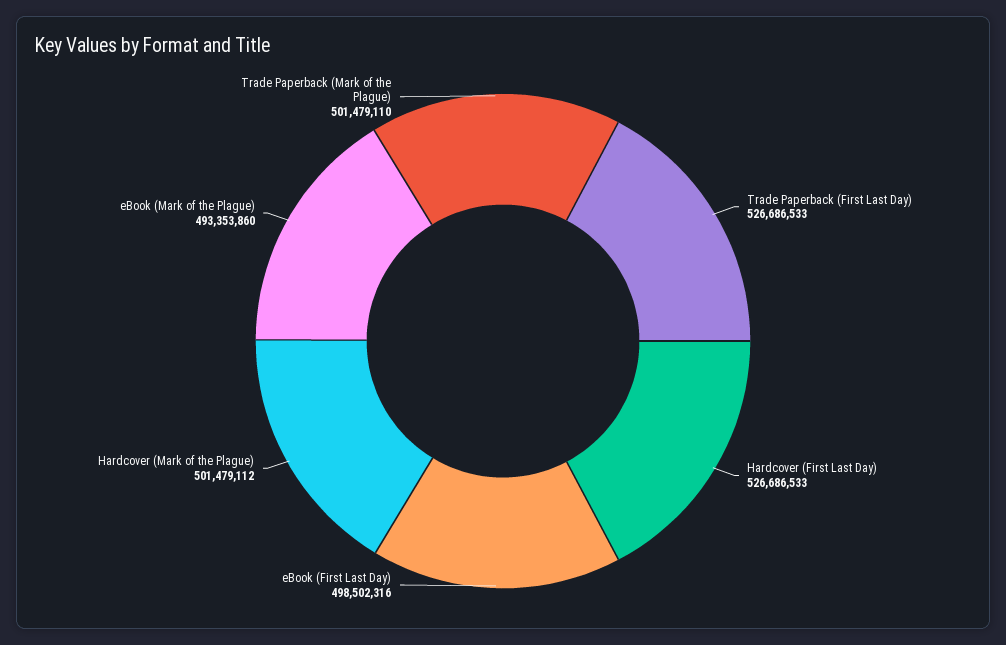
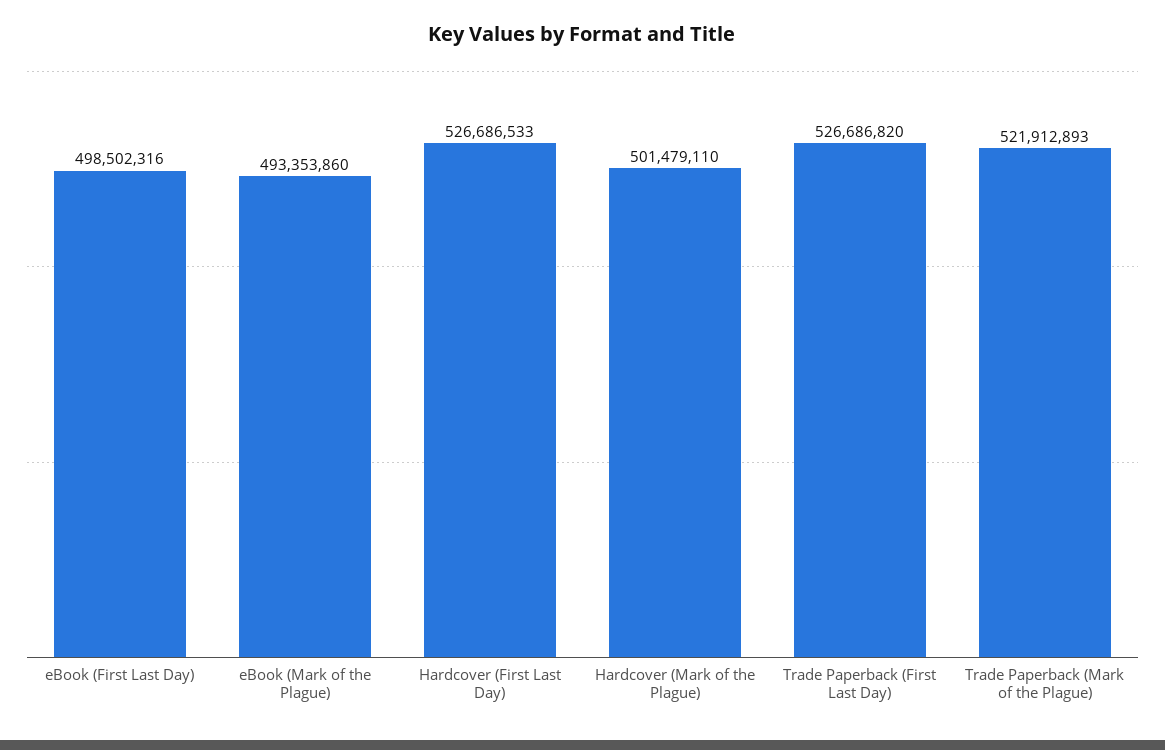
Trade Paperback (First Last Day): 526686533 -> 526686820
Hardcover (Mark of the Plague): 501479112 -> 501479110
Trade Paperback (Mark of the Plague): 501479110 -> 521912893

